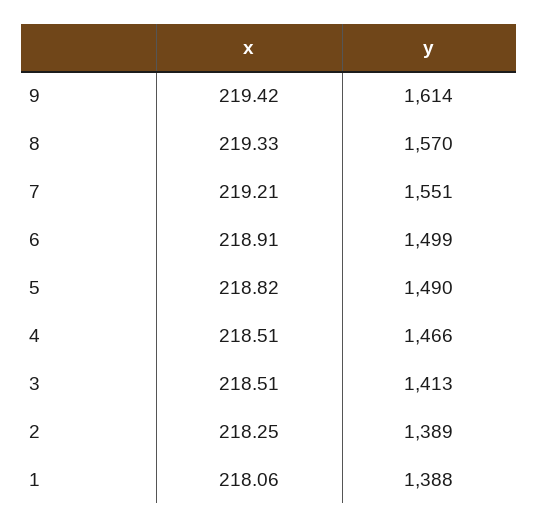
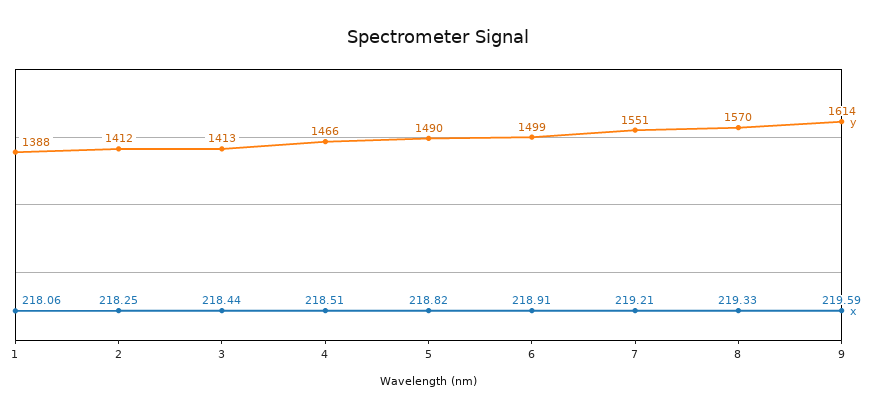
x, 9: 219.42 -> 219.59
x, 3: 218.51 -> 218.44
y, 2: 1389 -> 1412

